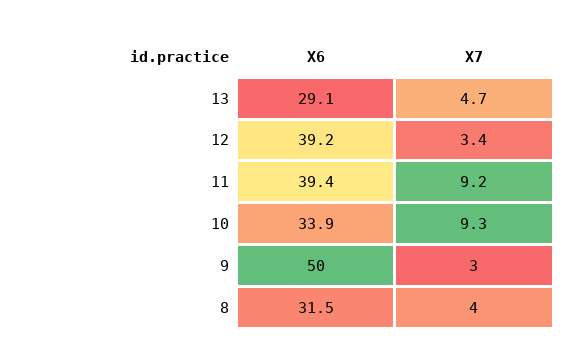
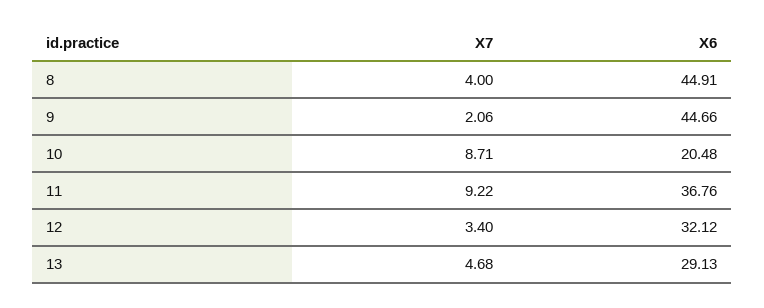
X6, 12: 39.2 -> 32.12
X6, 11: 39.4 -> 36.76
X6, 10: 33.9 -> 20.48
X7, 10: 9.3 -> 8.71
X6, 9: 50 -> 44.66
X7, 9: 3 -> 2.06
X6, 8: 31.5 -> 44.91

